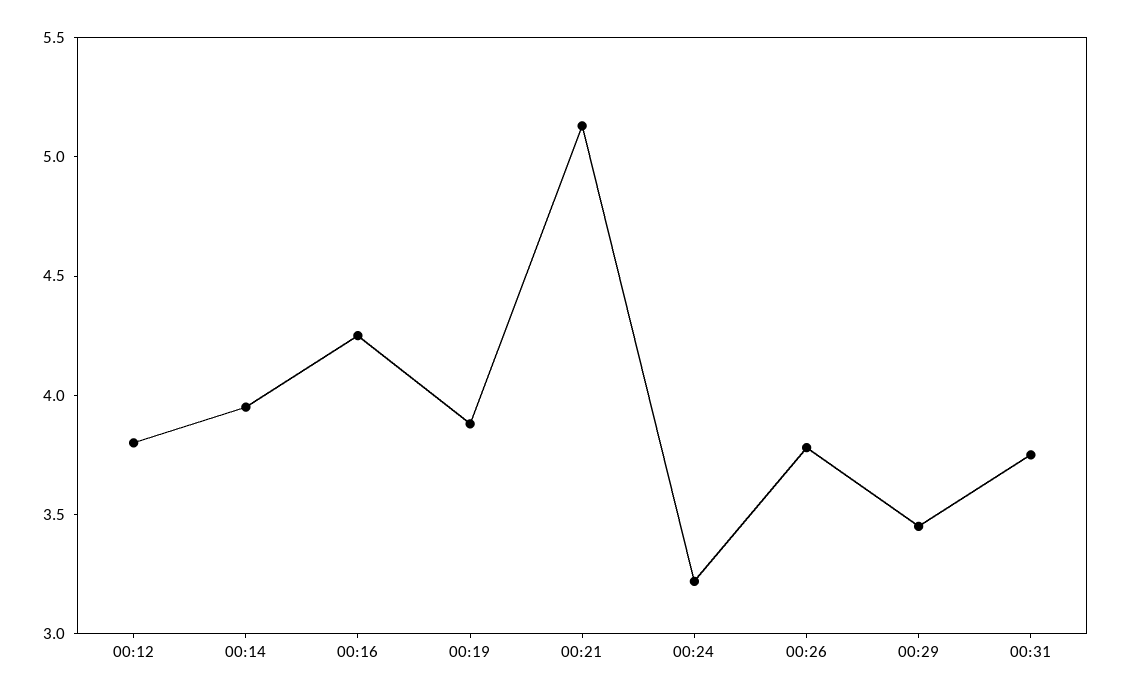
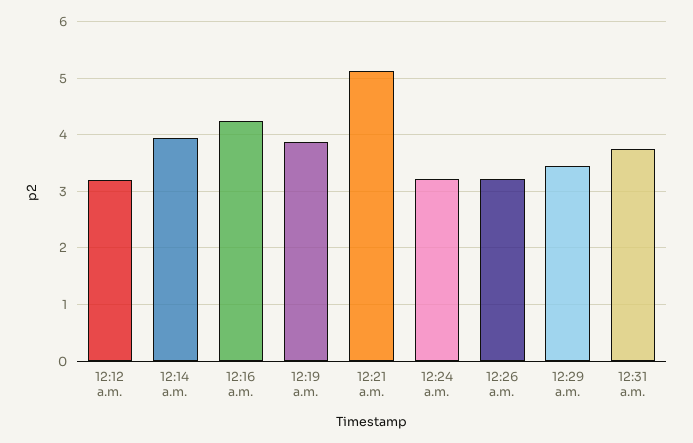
00:12: 3.8 -> 3.2
00:26: 3.8 -> 3.2

